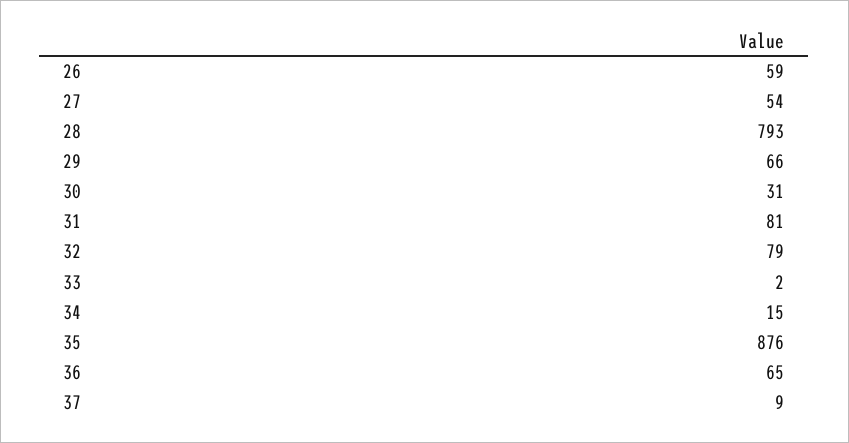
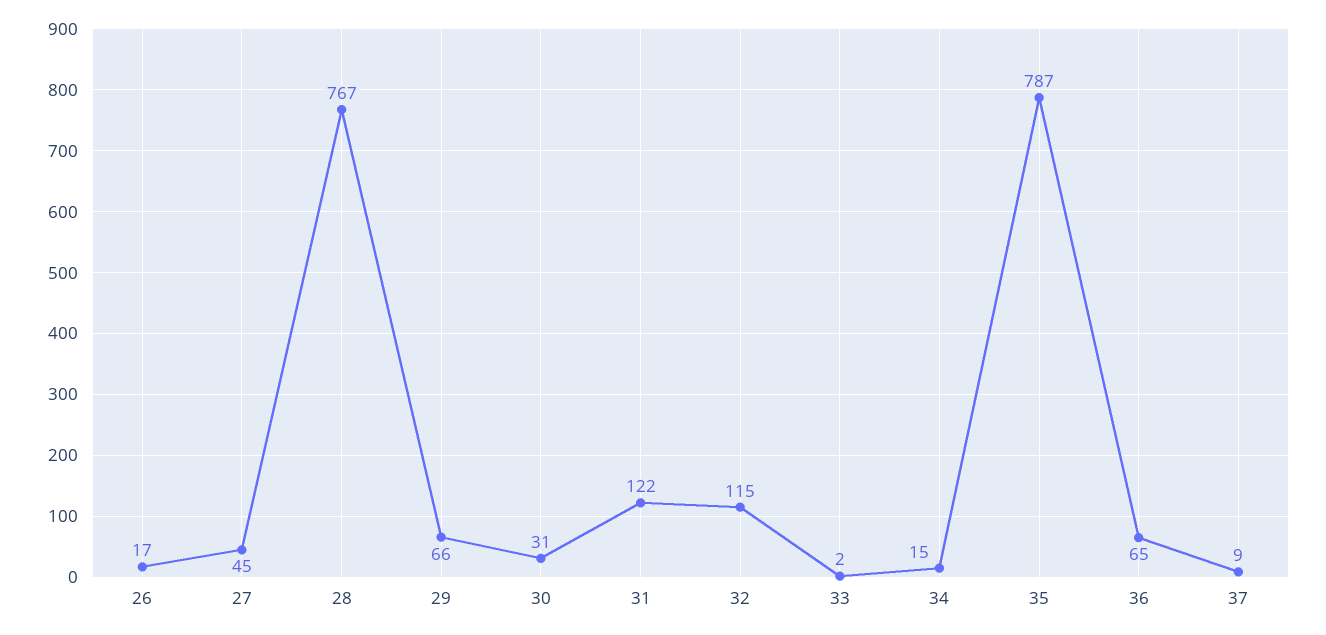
26: 59 -> 17
27: 54 -> 45
28: 793 -> 767
31: 81 -> 122
32: 79 -> 115
35: 876 -> 787

